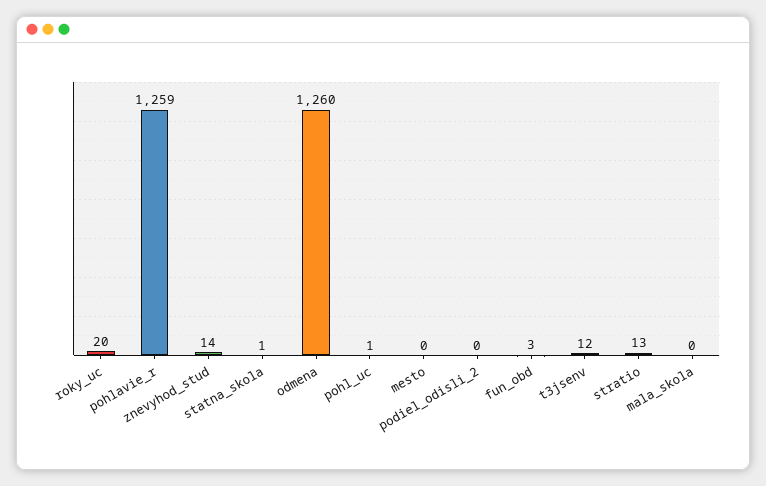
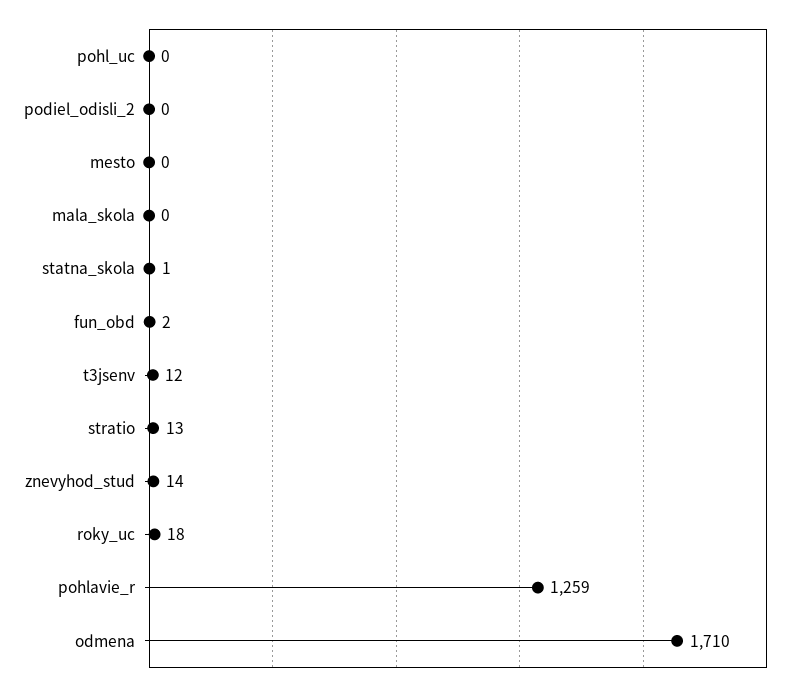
roky_uc: 20 -> 18
odmena: 1260 -> 1710
pohl_uc: 1 -> 0
fun_obd: 3 -> 2

